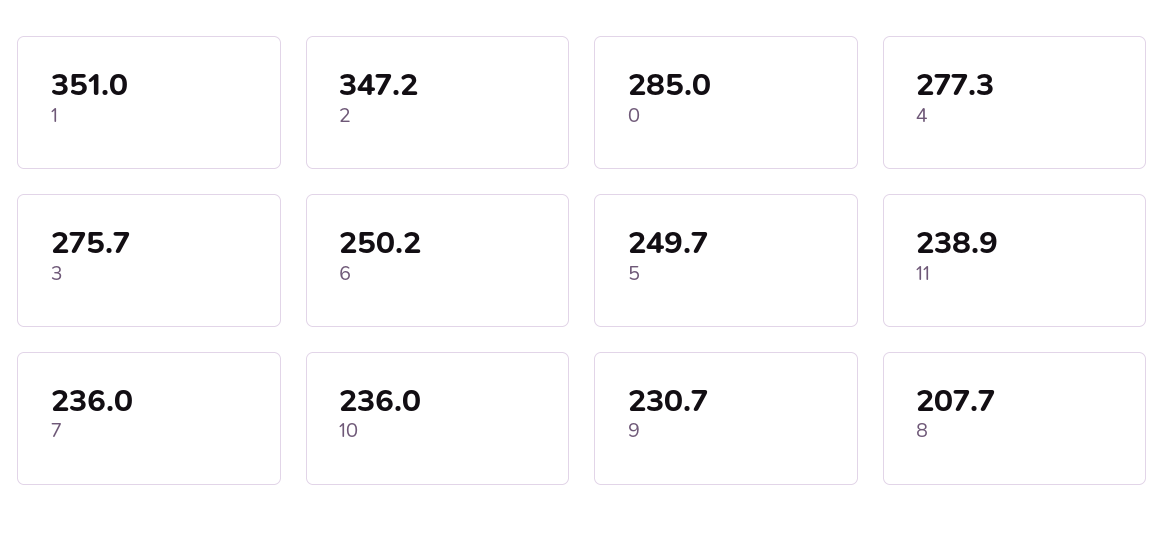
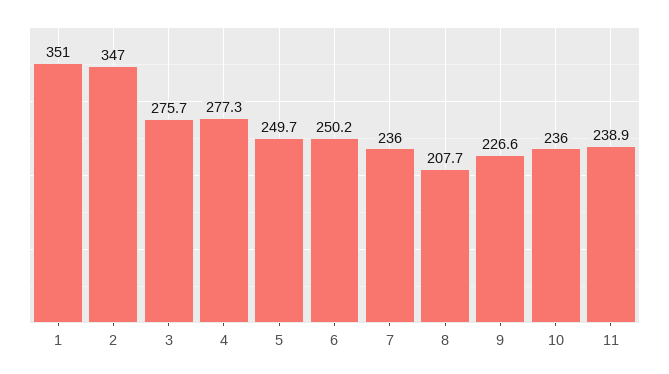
2: 347.2 -> 347
0: 285 -> none
9: 230.7 -> 226.6

